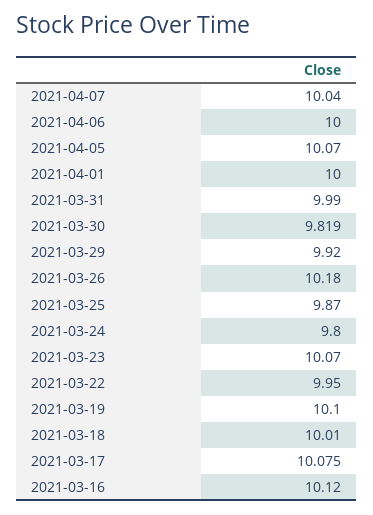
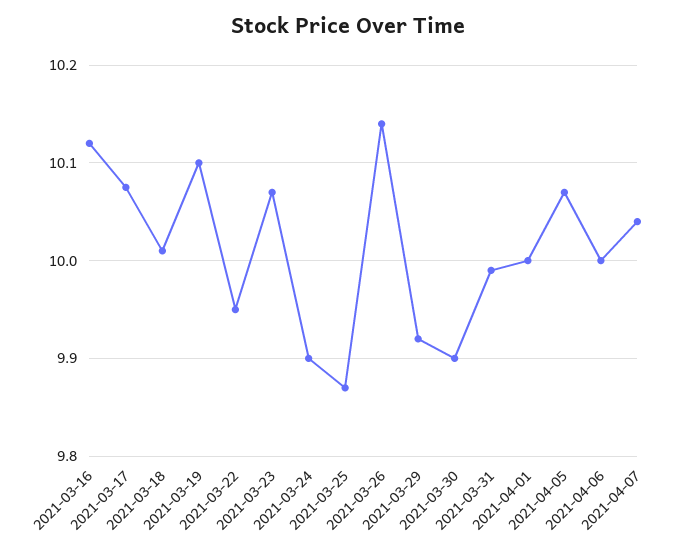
2021-03-30: 9.819 -> 9.9
2021-03-26: 10.18 -> 10.14
2021-03-24: 9.8 -> 9.9

